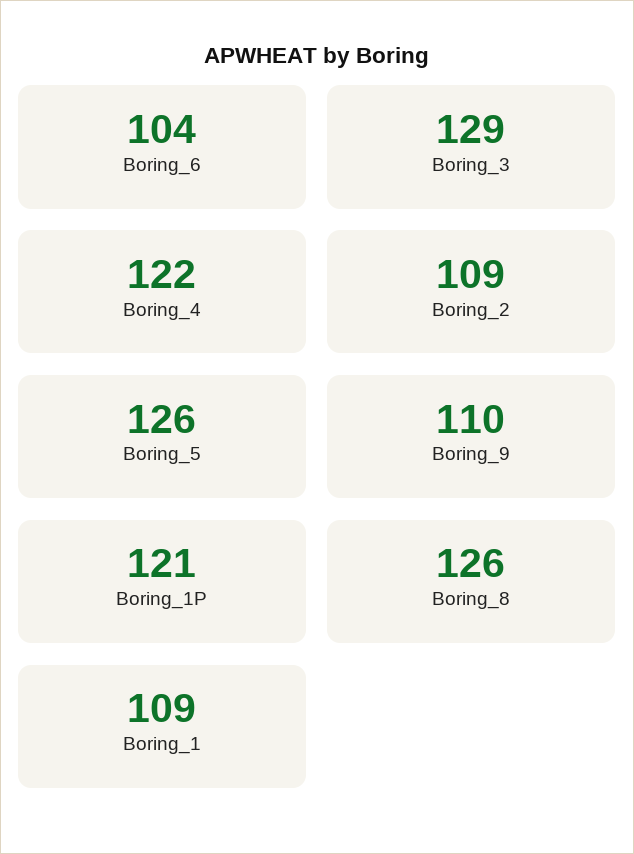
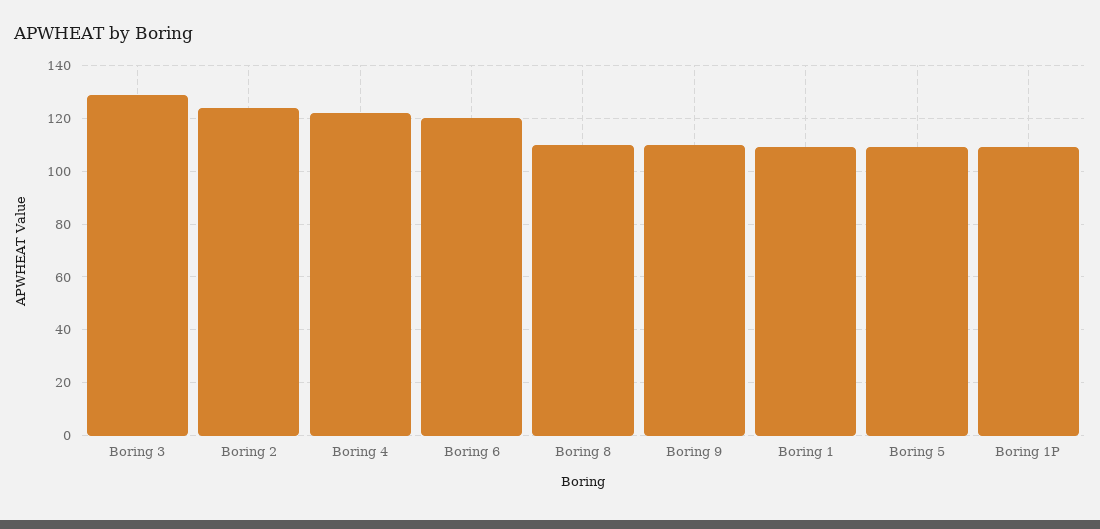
Boring_6: 104 -> 120
Boring_2: 109 -> 125
Boring_5: 126 -> 110
Boring_1P: 121 -> 110
Boring_8: 126 -> 110

